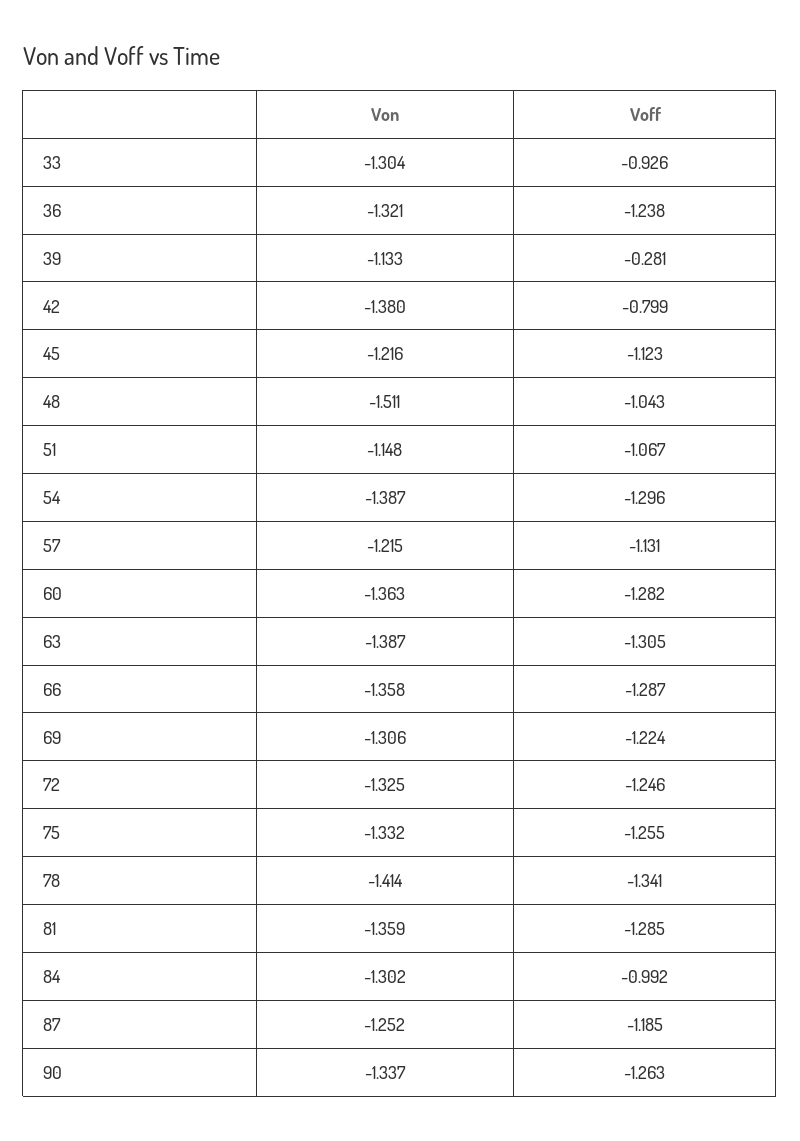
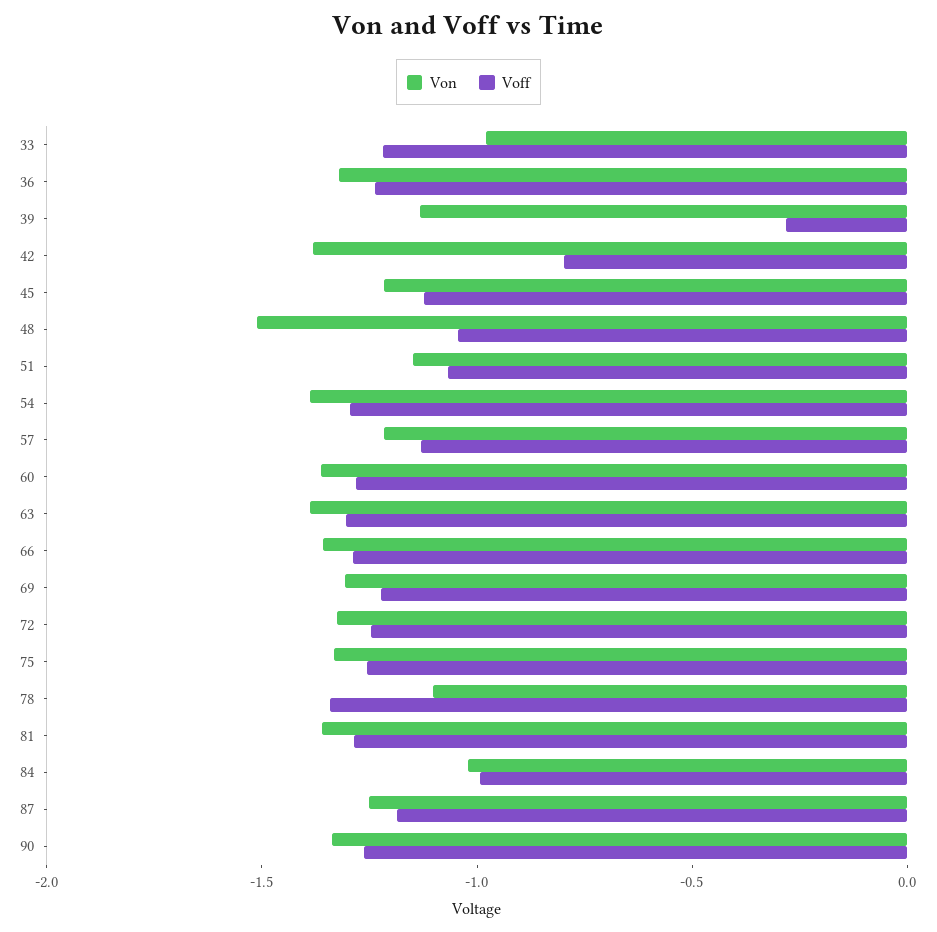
Von, 33: -1.304 -> -1
Voff, 33: -0.926 -> -1.2
Von, 78: -1.414 -> -1.1
Von, 84: -1.302 -> -1

